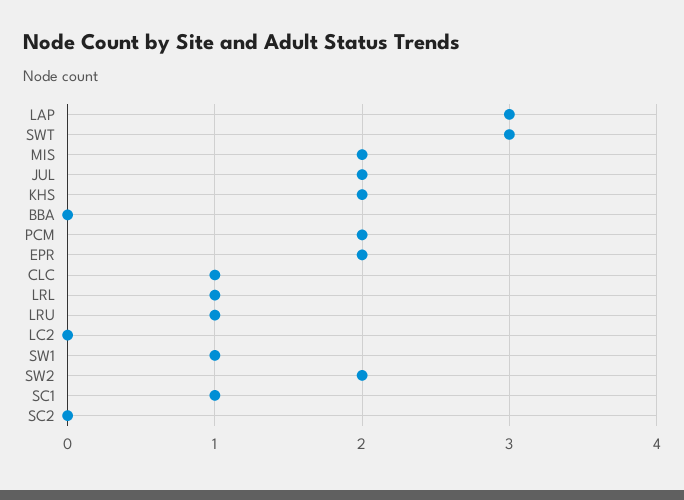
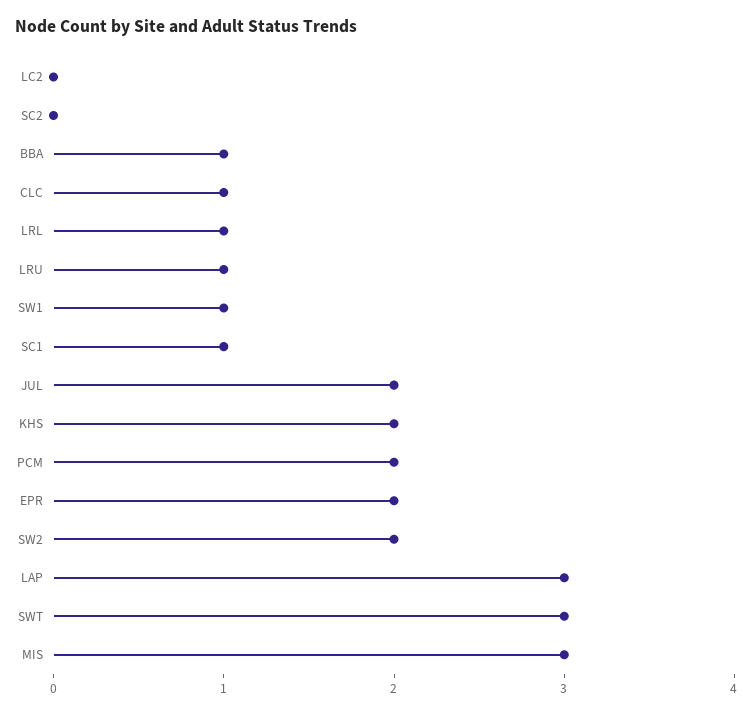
MIS: 2 -> 3
BBA: 0 -> 1

